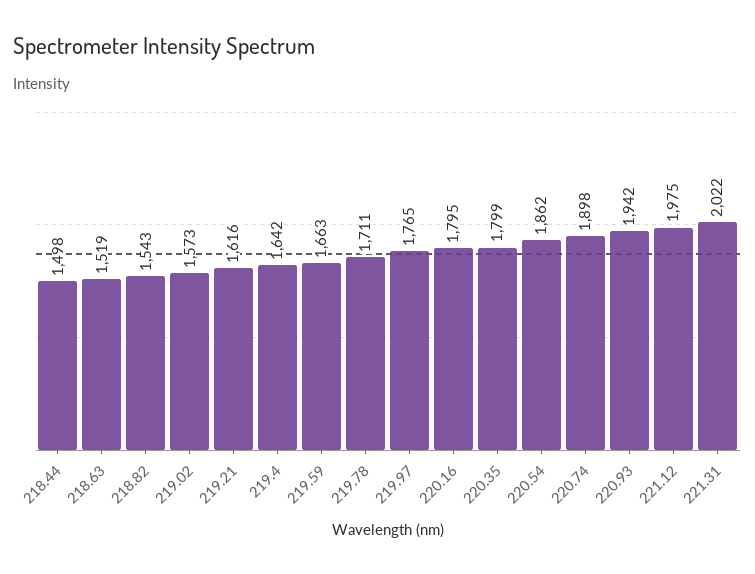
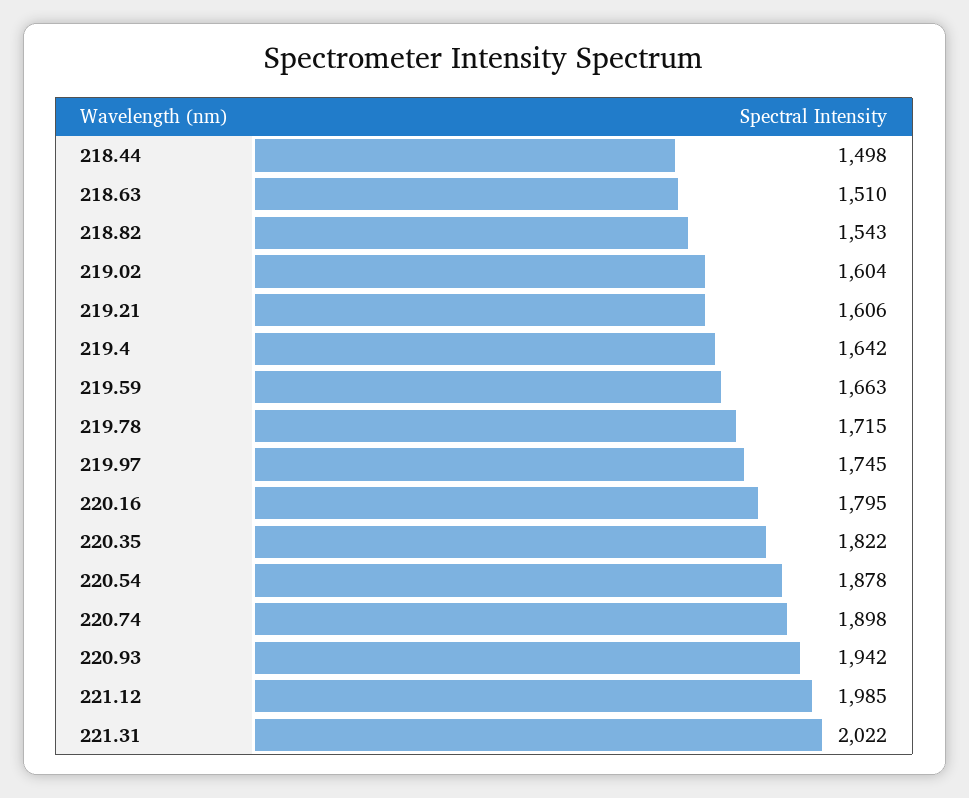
218.63: 1519 -> 1510
219.02: 1573 -> 1604
219.21: 1616 -> 1606
219.78: 1711 -> 1715
219.97: 1765 -> 1745
220.35: 1799 -> 1822
220.54: 1862 -> 1878
221.12: 1975 -> 1985

